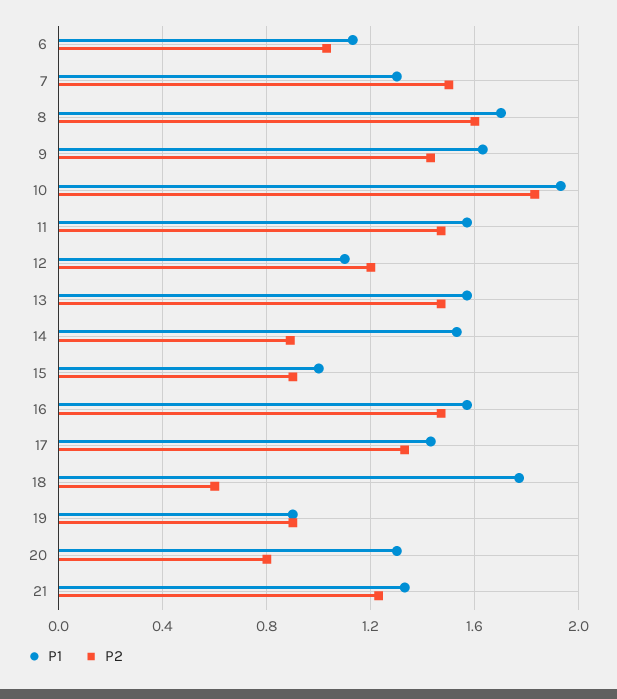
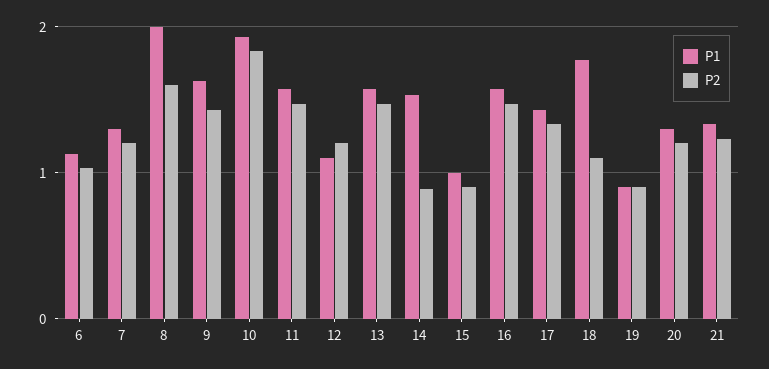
P2, 7: 1.5 -> 1.2
P1, 8: 1.7 -> 2
P2, 18: 0.6 -> 1.1
P2, 20: 0.8 -> 1.2

